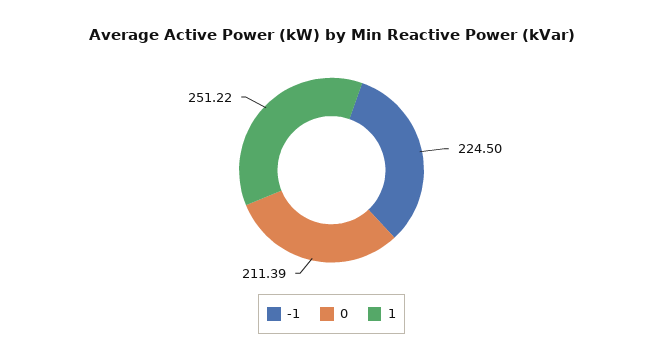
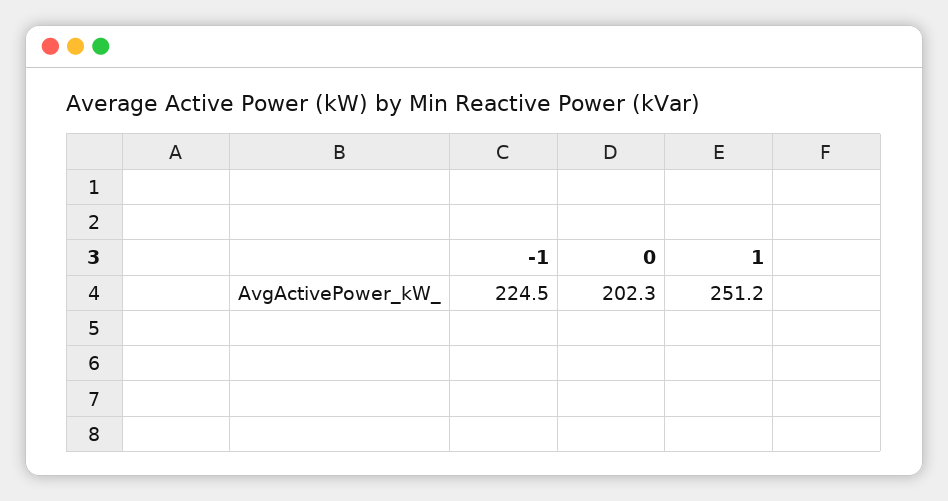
0: 211.39 -> 202.3

